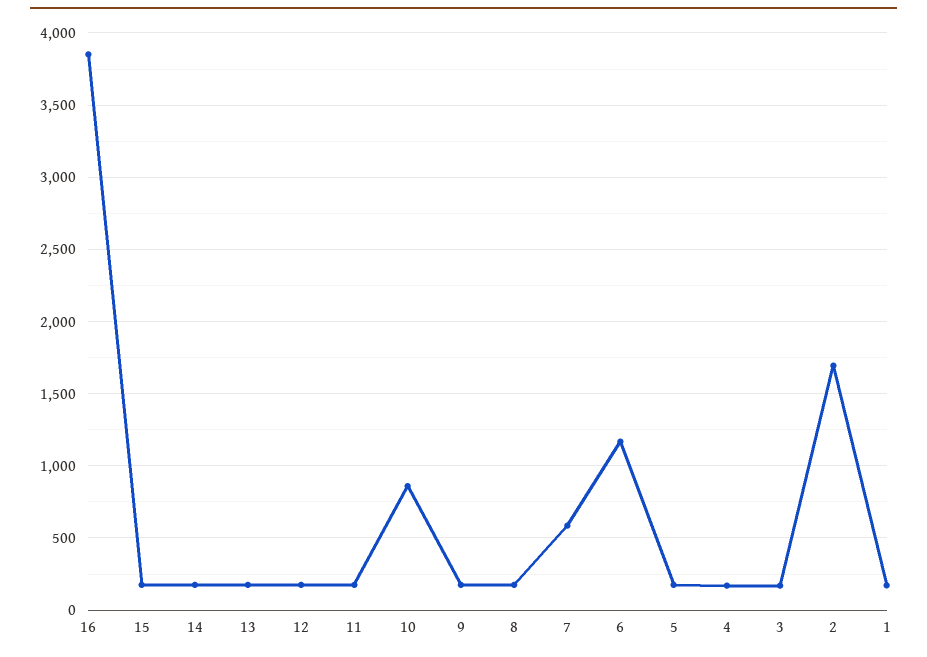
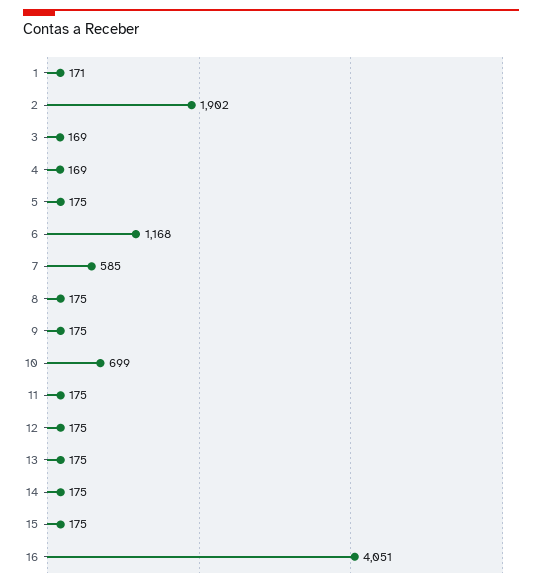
16: 3850 -> 4051
10: 850 -> 699
2: 1700 -> 1902

